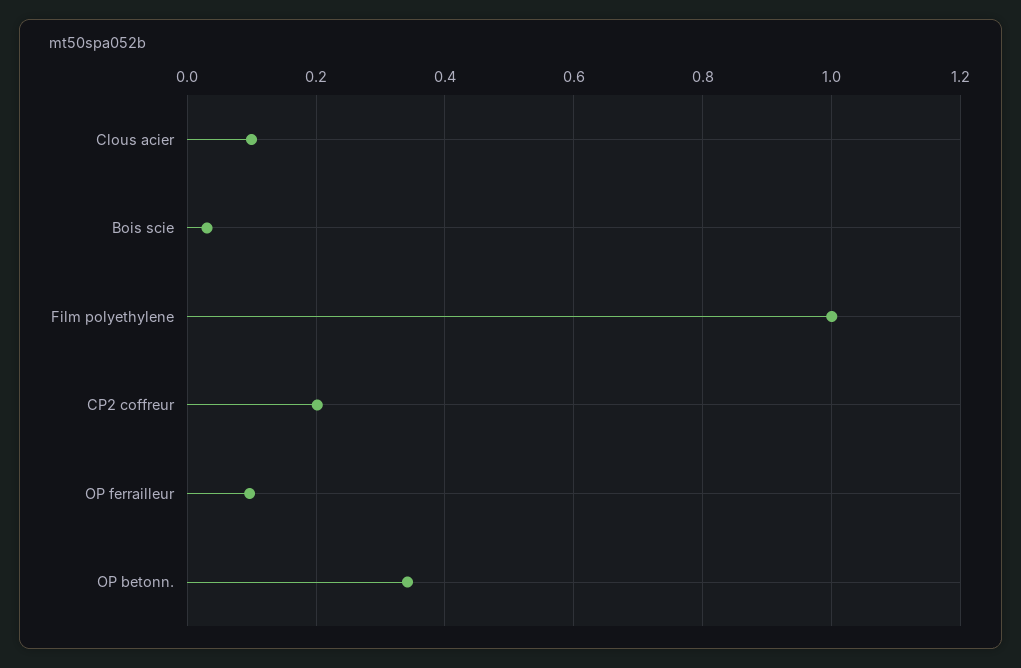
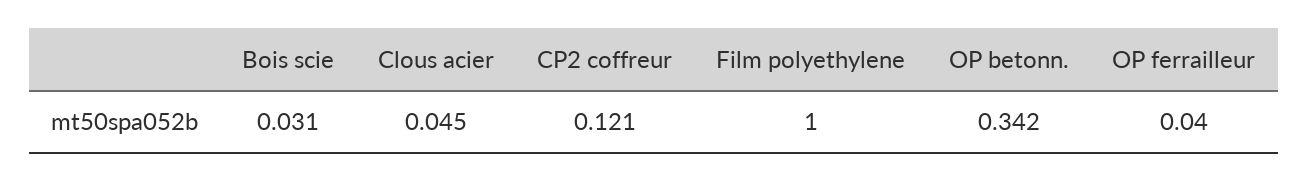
Clous acier: 0.1 -> 0.045
CP2 coffreur: 0.2 -> 0.121
OP ferrailleur: 0.1 -> 0.04

